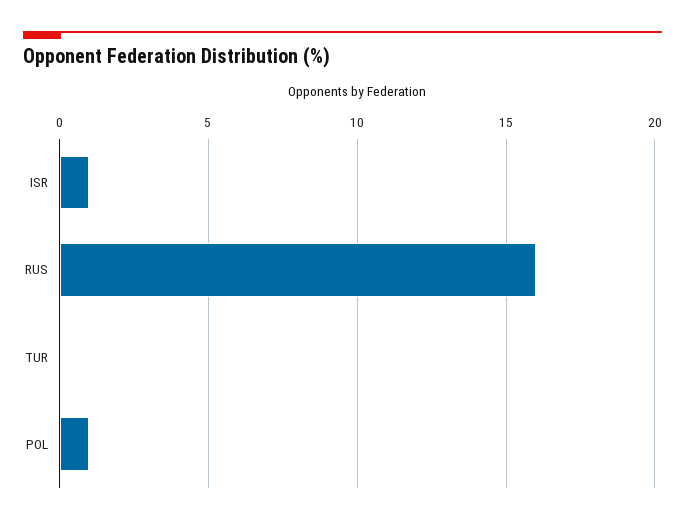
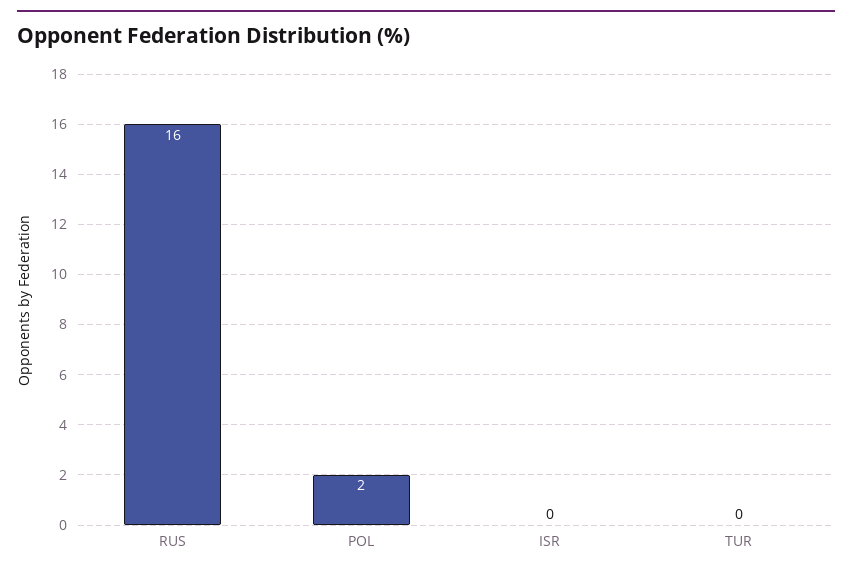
ISR: 1 -> 0
POL: 1 -> 2

